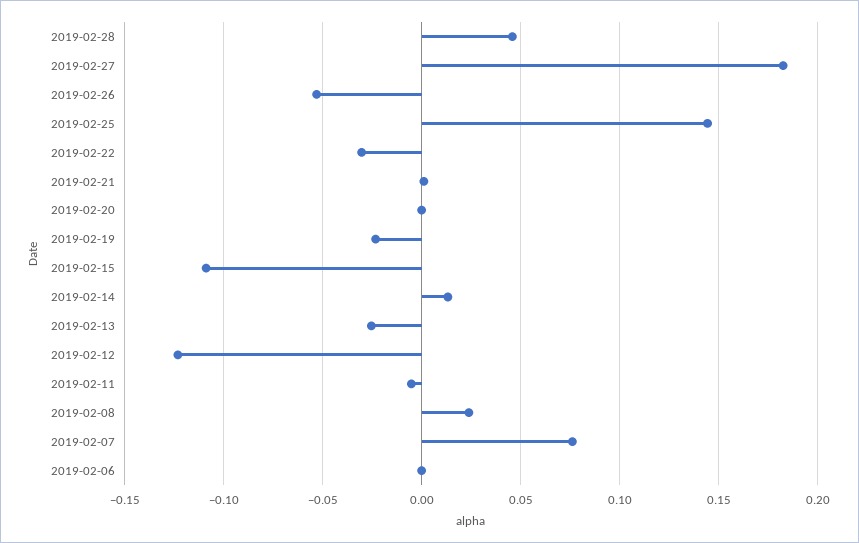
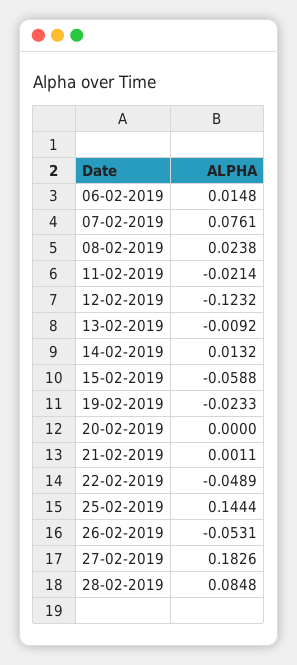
2019-02-28: 0.045 -> 0.0848
2019-02-22: -0.03 -> -0.0489
2019-02-15: -0.11 -> -0.0588
2019-02-13: -0.025 -> -0.0092
2019-02-11: -0.005 -> -0.0214
2019-02-06: 0 -> 0.0148

